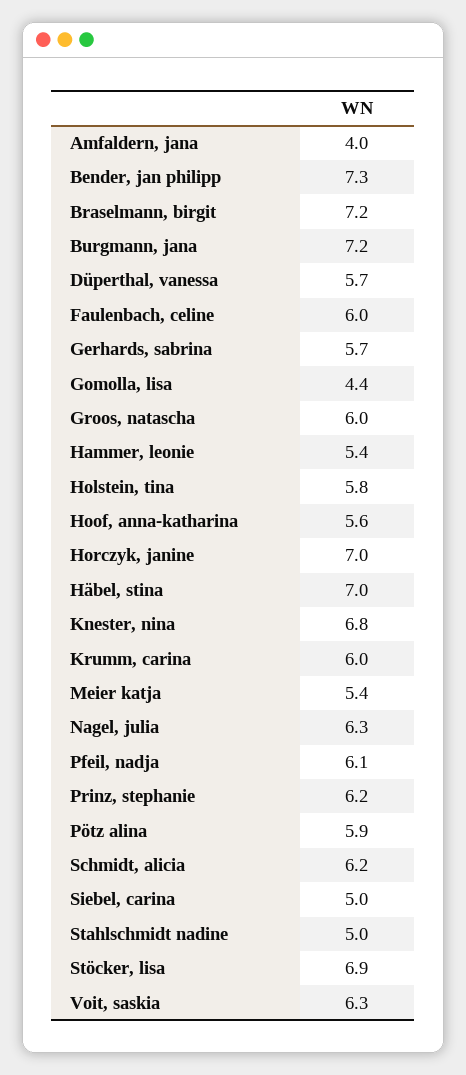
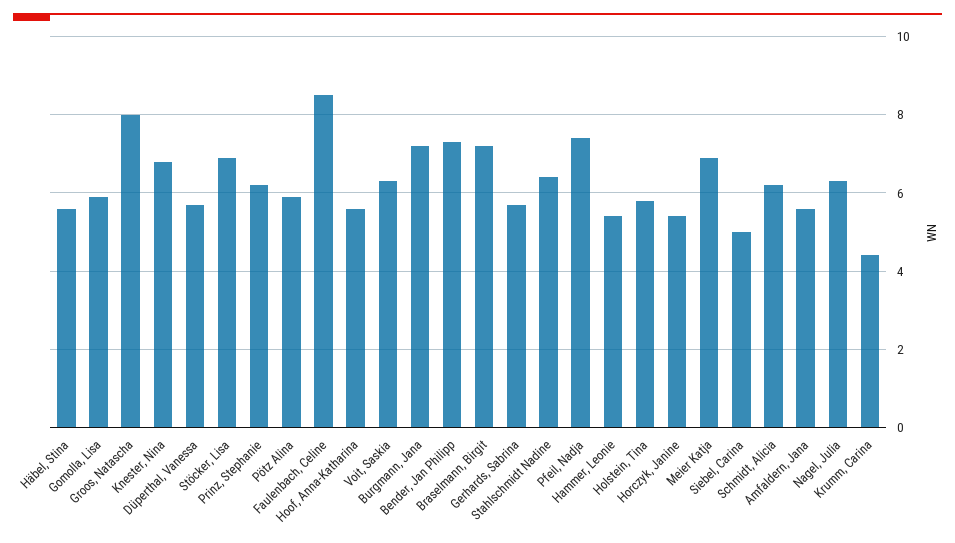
Amfaldern, jana: 4 -> 5.5
Faulenbach, celine: 6 -> 8.5
Gomolla, lisa: 4.4 -> 6
Groos, natascha: 6 -> 8
Horczyk, janine: 7 -> 5.5
Häbel, stina: 7 -> 5.5
Krumm, carina: 6 -> 4.5
Meier katja: 5.4 -> 7
Pfeil, nadja: 6.1 -> 7.5
Stahlschmidt nadine: 5 -> 6.5

